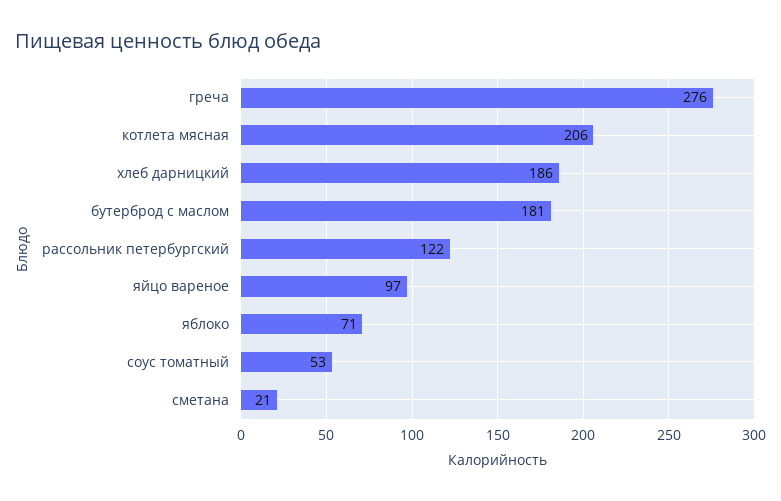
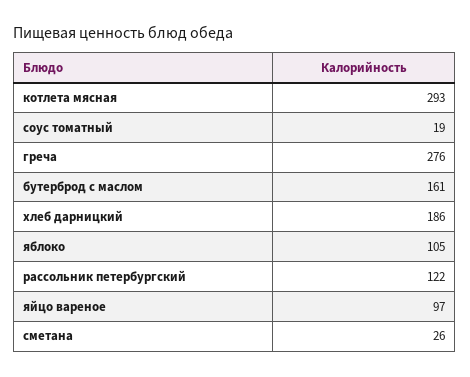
котлета мясная: 206 -> 293
бутерброд с маслом: 181 -> 161
яблоко: 71 -> 105
соус томатный: 53 -> 19
сметана: 21 -> 26

